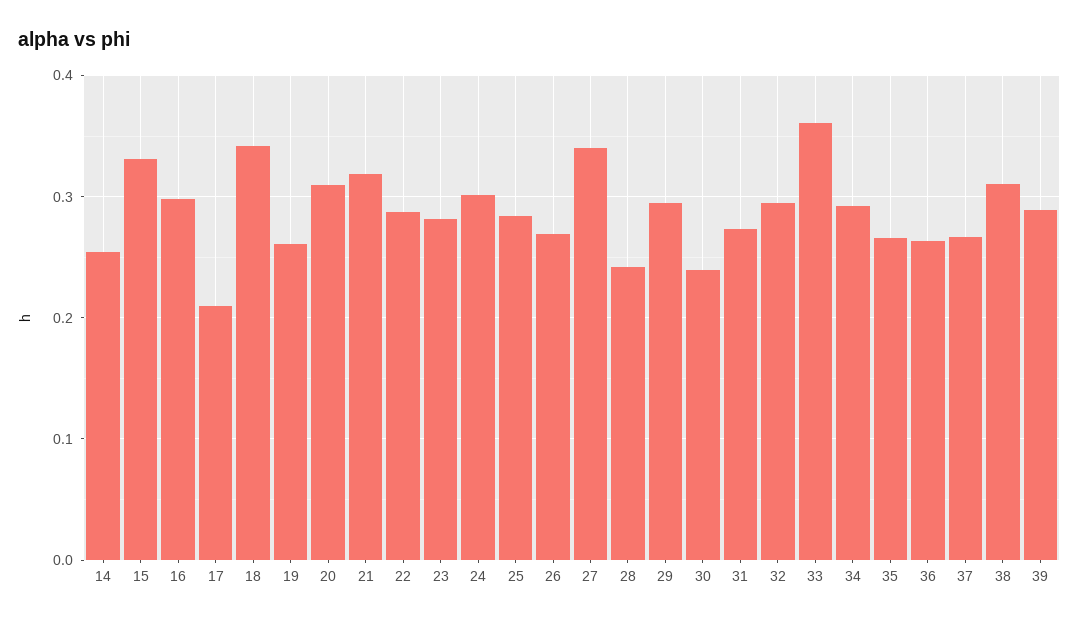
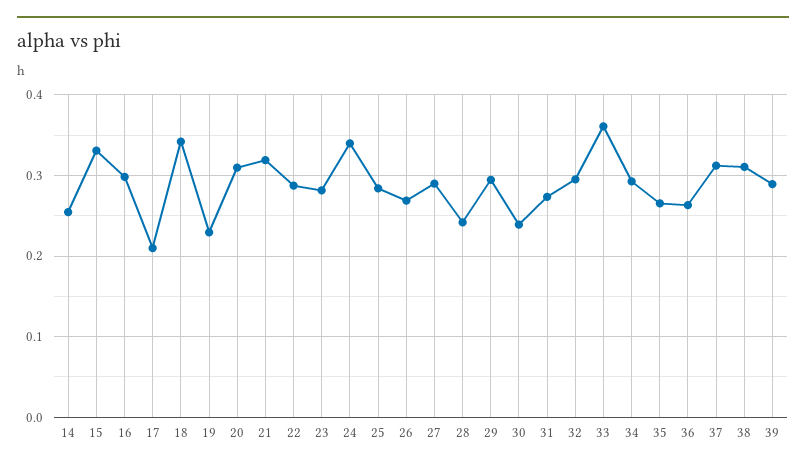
19: 0.26 -> 0.23
24: 0.3 -> 0.34
27: 0.34 -> 0.29
37: 0.27 -> 0.31

